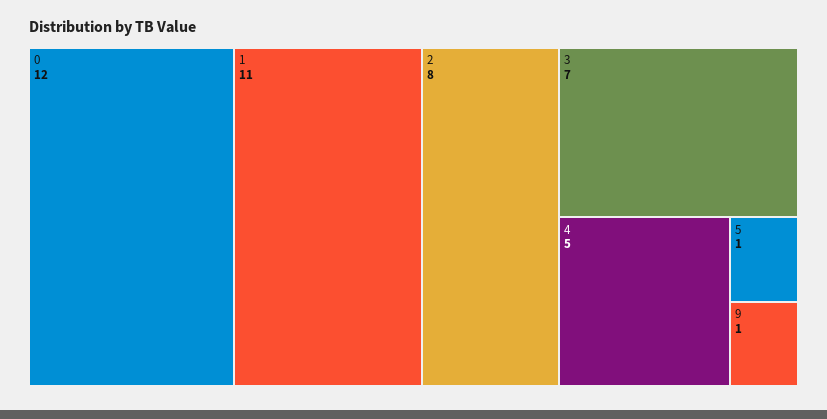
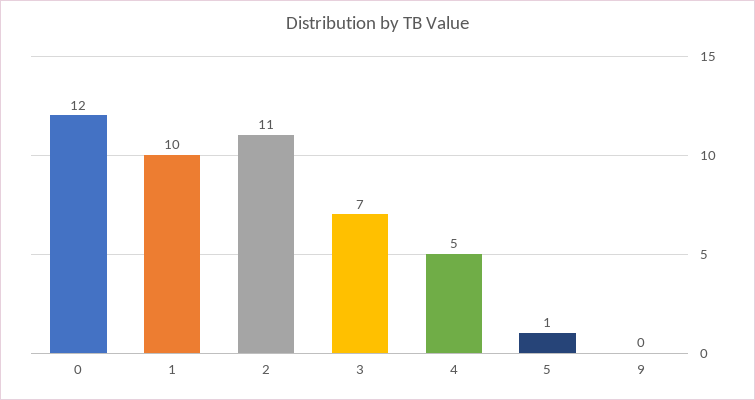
1: 11 -> 10
2: 8 -> 11
9: 1 -> 0

